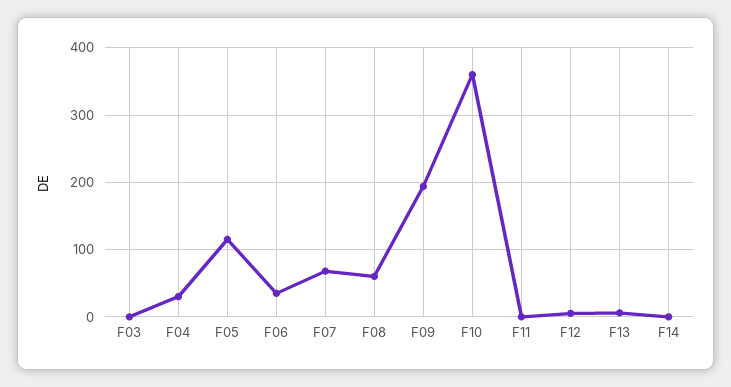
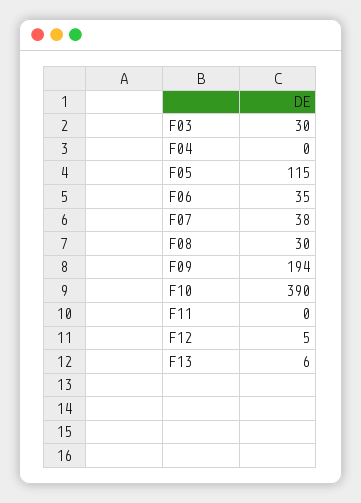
F03: 0 -> 30
F04: 30 -> 0
F07: 70 -> 38
F08: 60 -> 30
F10: 360 -> 390
F14: 0 -> none

